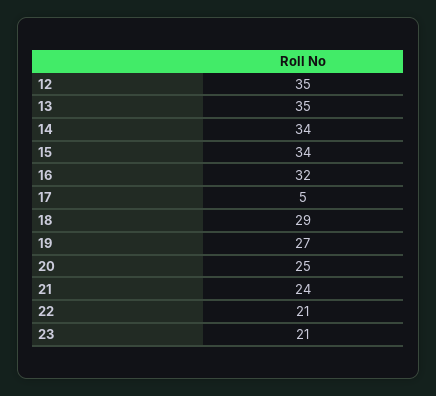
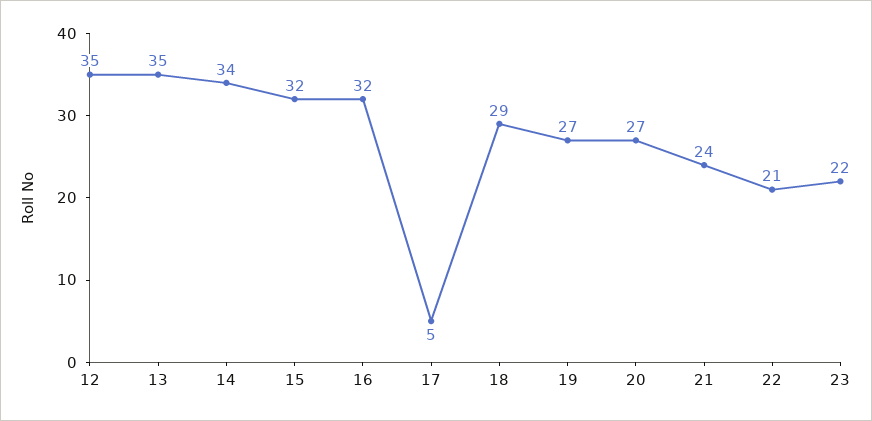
15: 34 -> 32
20: 25 -> 27
23: 21 -> 22

